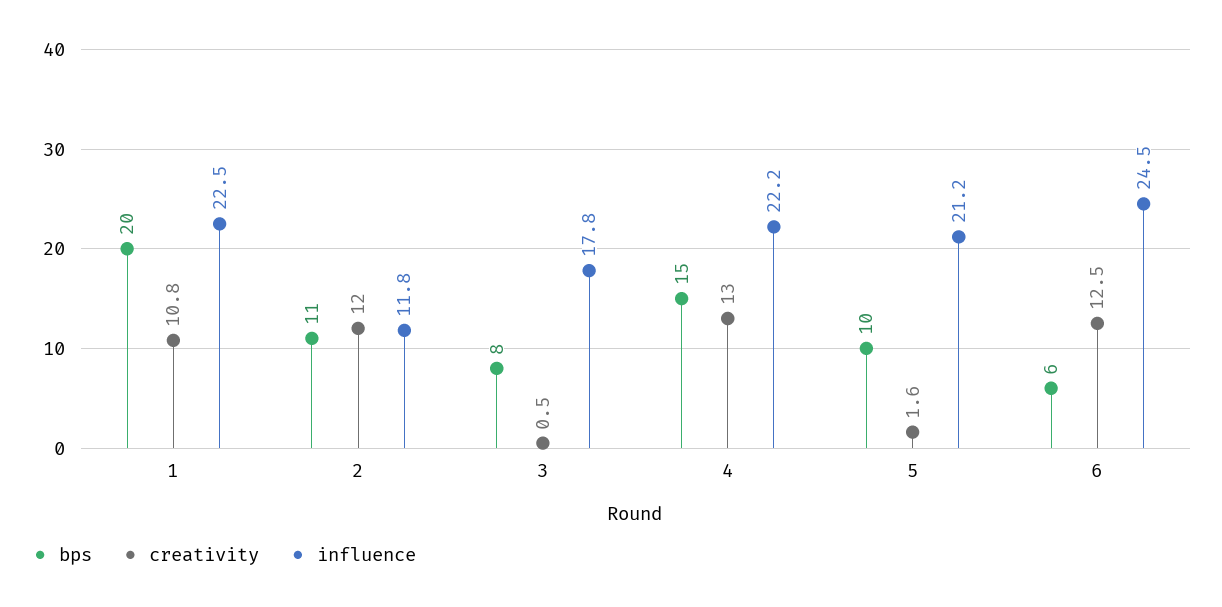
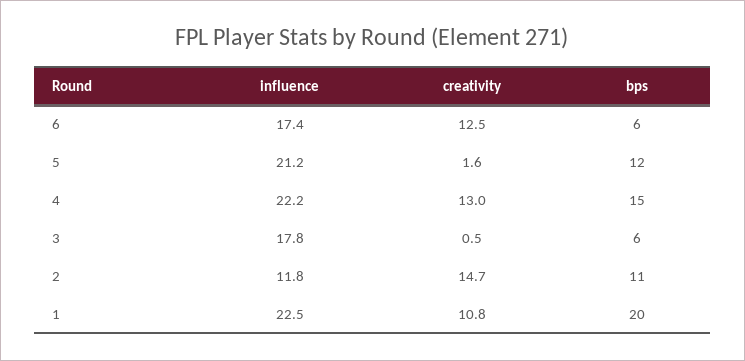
creativity, 2: 12 -> 14.7
bps, 3: 8 -> 6
bps, 5: 10 -> 12
influence, 6: 24.5 -> 17.4

